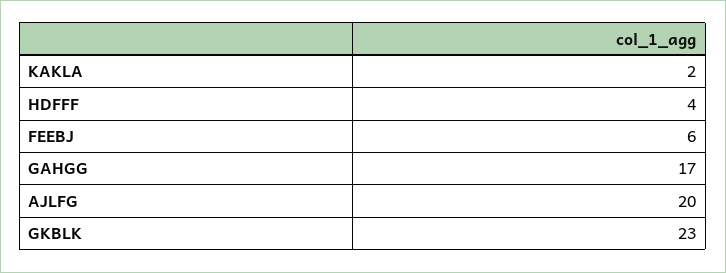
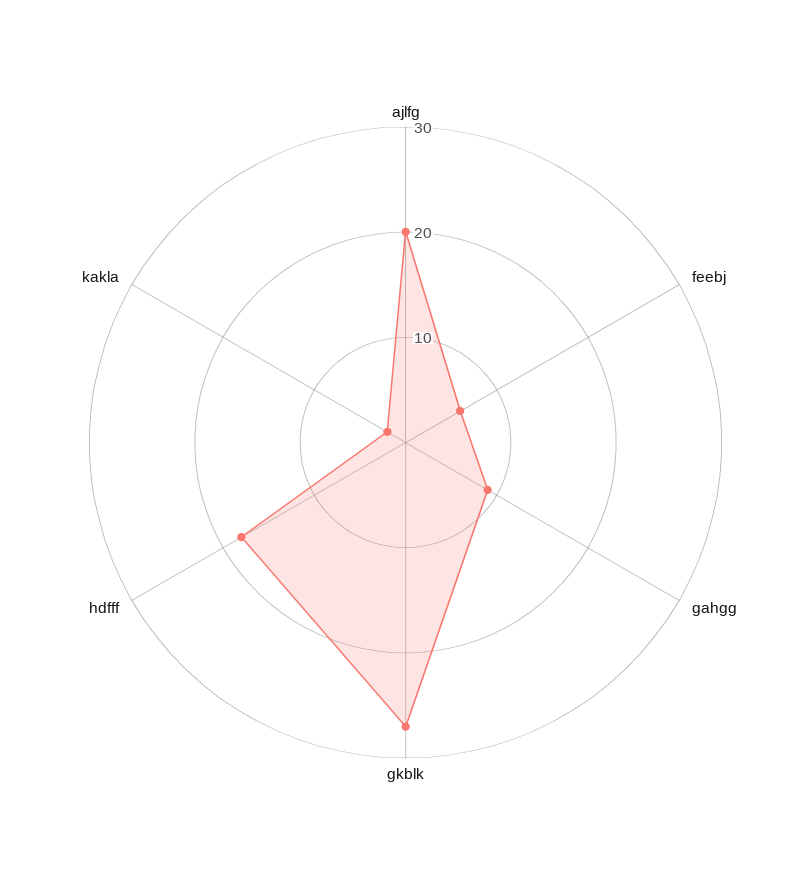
HDFFF: 4 -> 18
GAHGG: 17 -> 9
GKBLK: 23 -> 27

